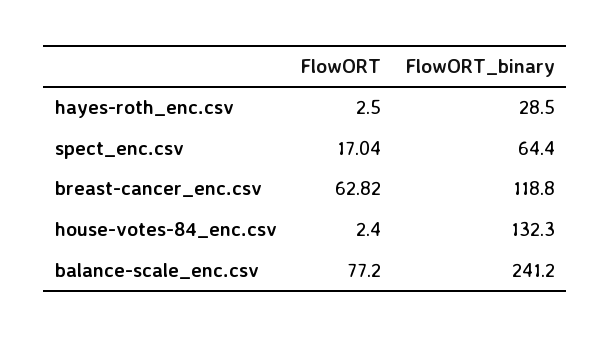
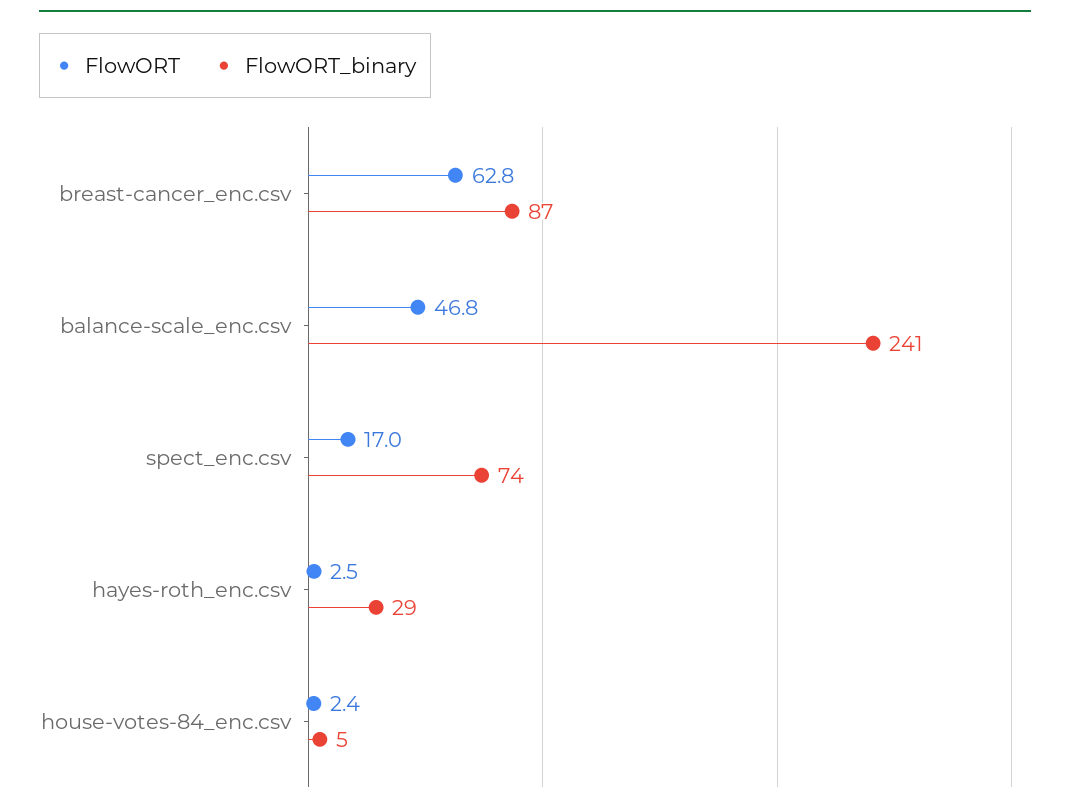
FlowORT_binary, spect_enc.csv: 64.4 -> 74
FlowORT_binary, breast-cancer_enc.csv: 118.8 -> 87
FlowORT_binary, house-votes-84_enc.csv: 132.3 -> 5
FlowORT, balance-scale_enc.csv: 77.2 -> 46.8

